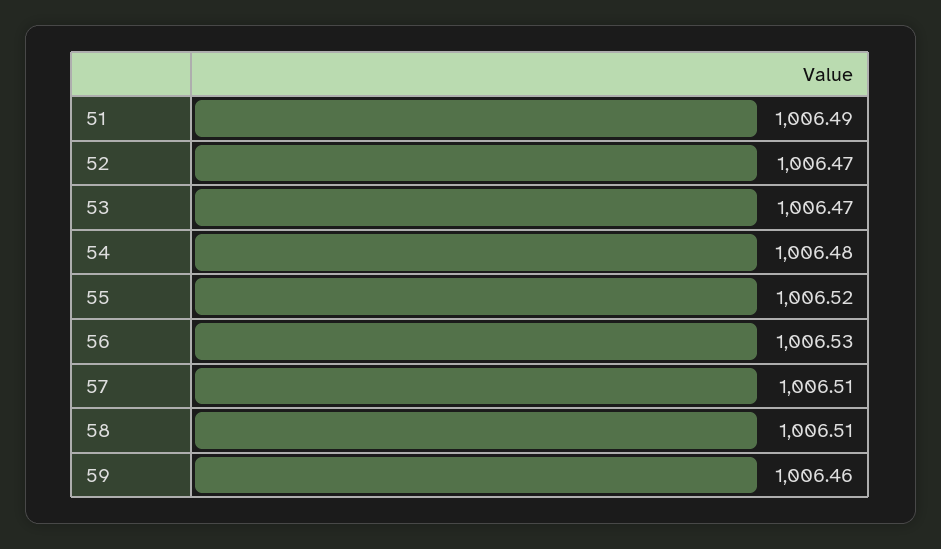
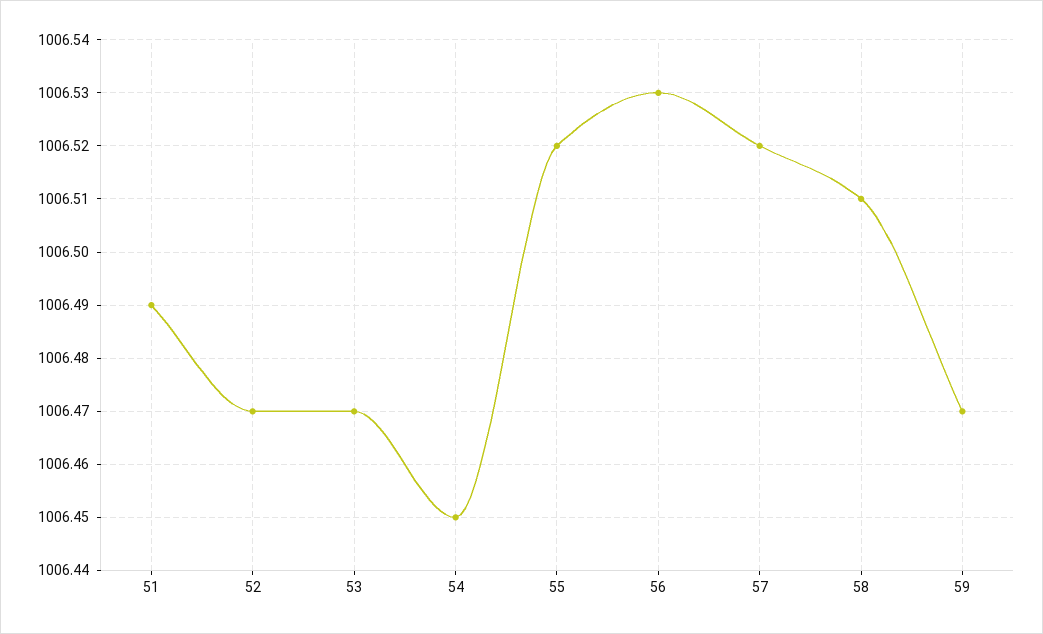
54: 1006.48 -> 1006.45
57: 1006.51 -> 1006.52
59: 1006.46 -> 1006.47

